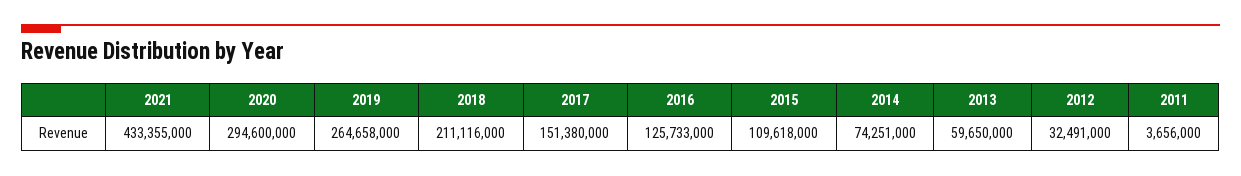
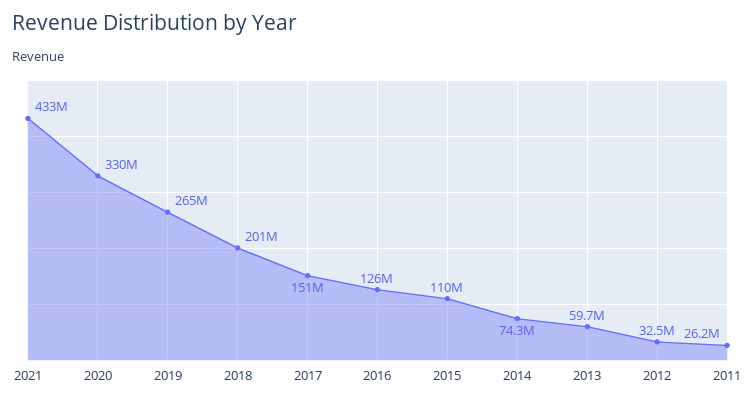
2020: 294600000 -> 330000000
2018: 211116000 -> 201000000
2011: 3656000 -> 26200000

